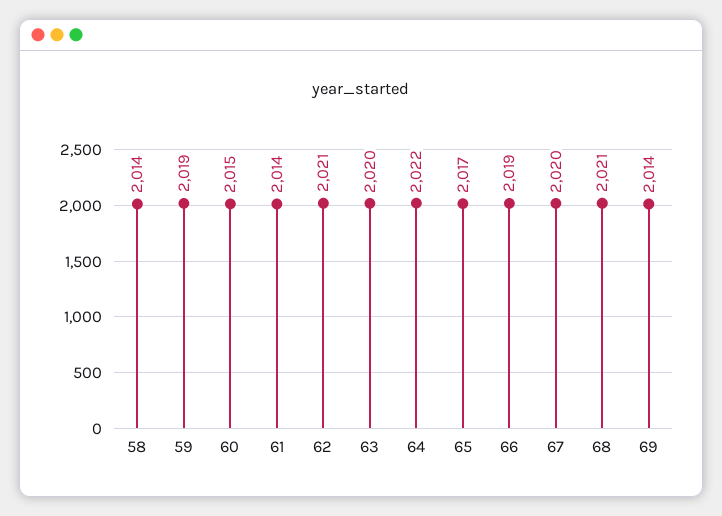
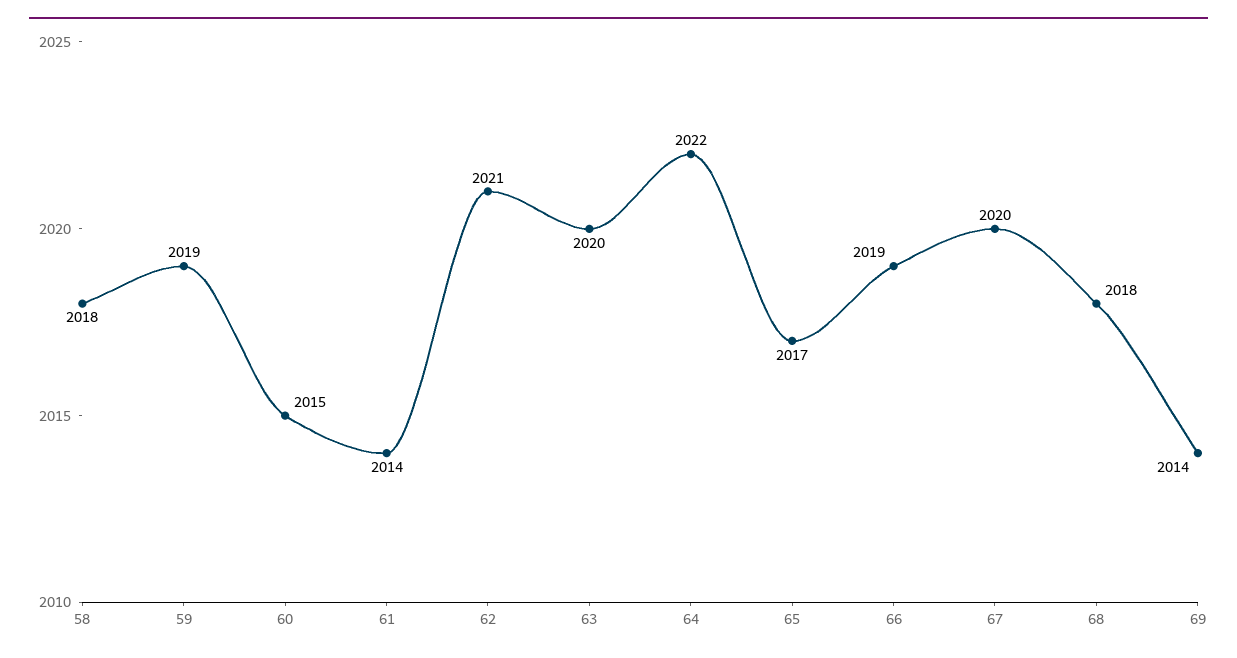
58: 2014 -> 2018
68: 2021 -> 2018

